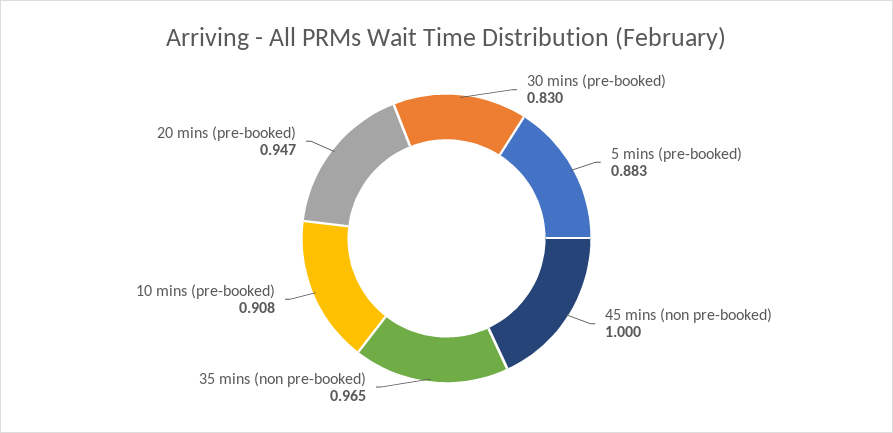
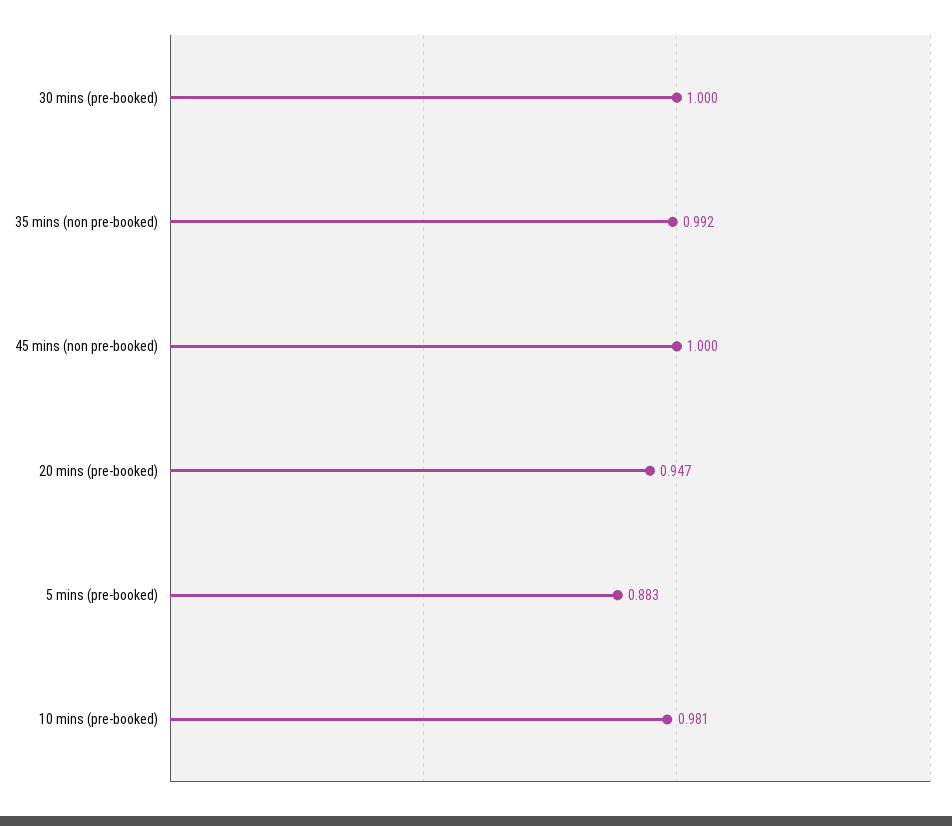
30 mins (pre-booked): 0.83 -> 1
35 mins (non pre-booked): 0.965 -> 0.992
10 mins (pre-booked): 0.908 -> 0.981

